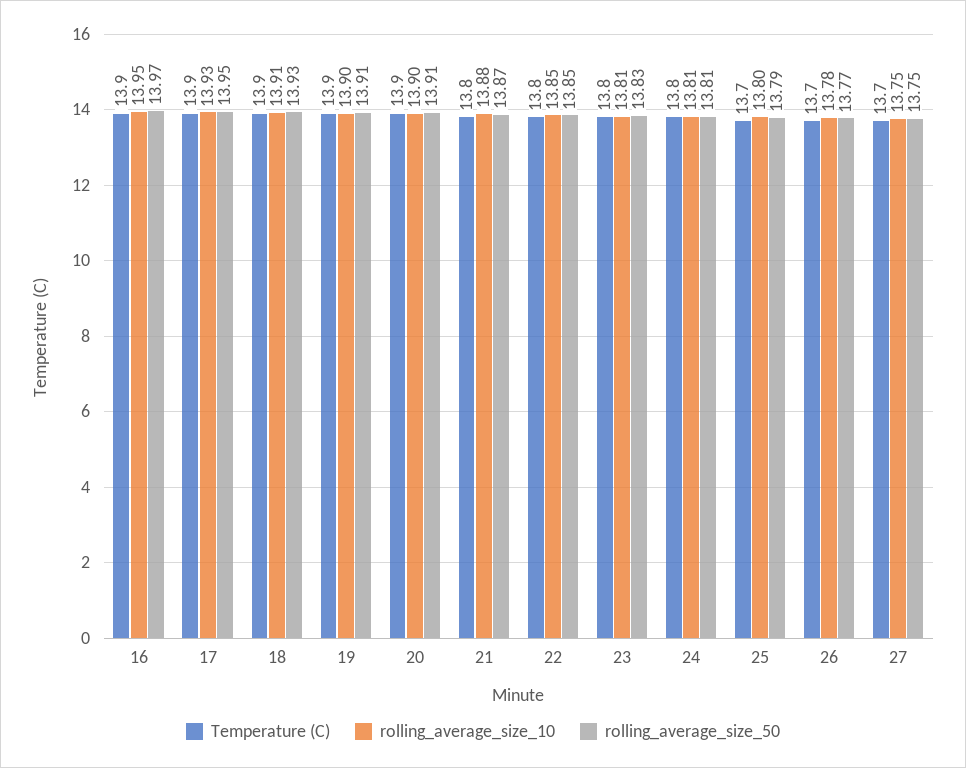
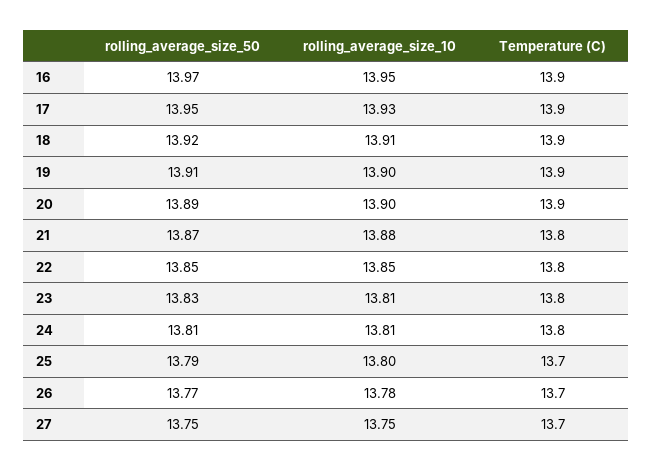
rolling_average_size_50, 18: 13.93 -> 13.92
rolling_average_size_50, 20: 13.91 -> 13.89

